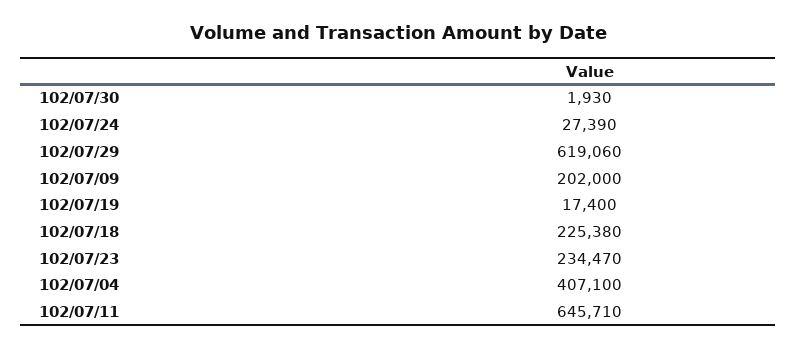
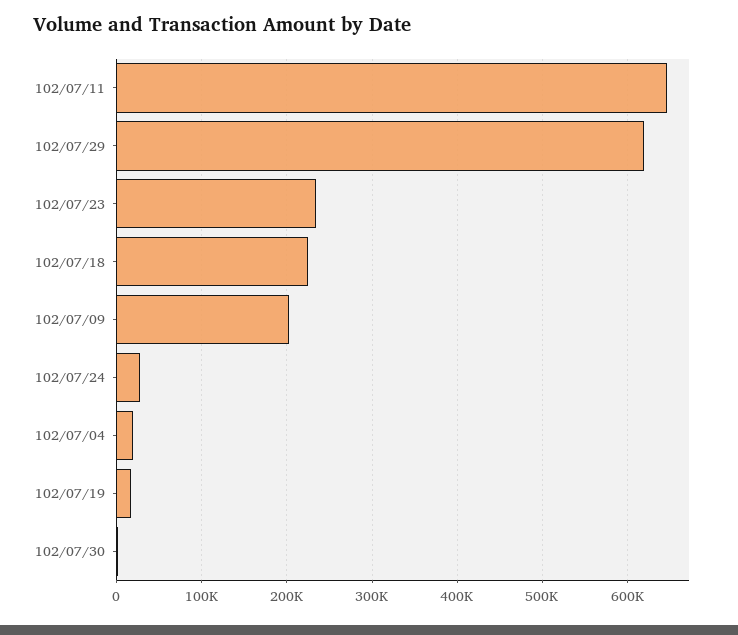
102/07/04: 407100 -> 20000

